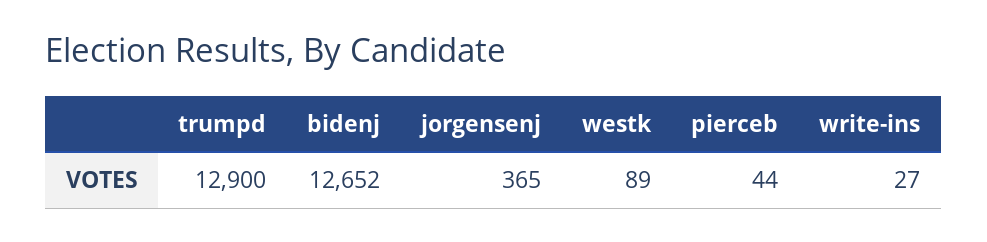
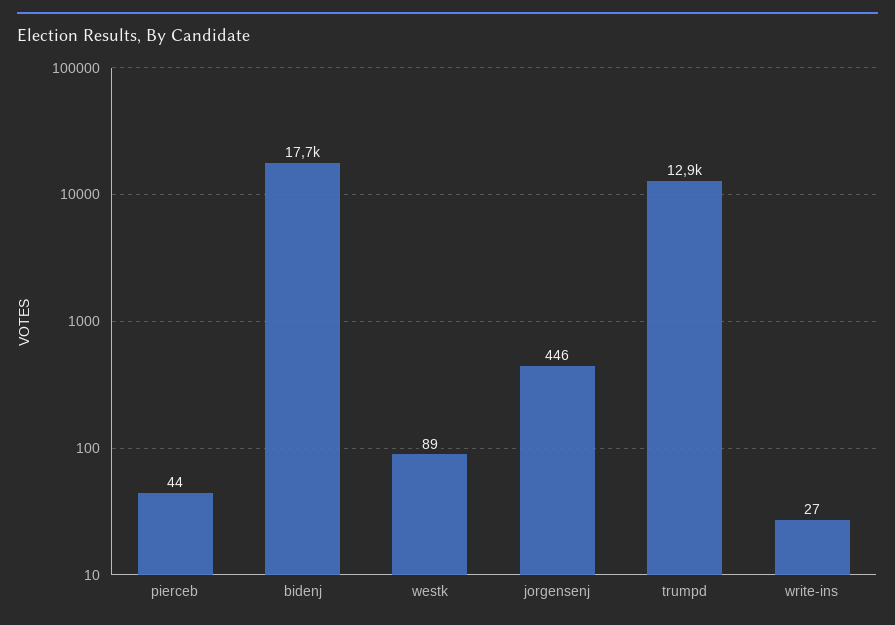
bidenj: 12652 -> 17700
jorgensenj: 365 -> 446

